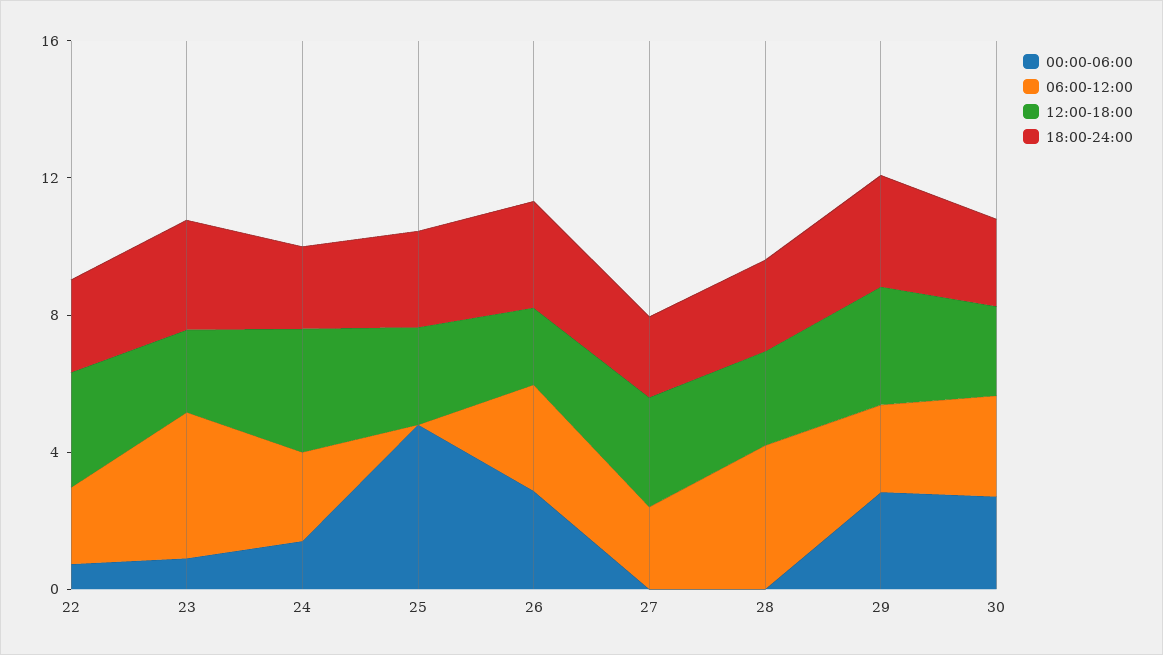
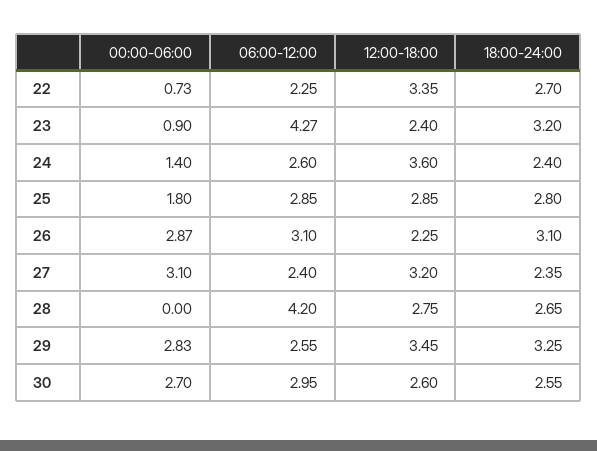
00:00-06:00, 25: 5 -> 1.8
06:00-12:00, 25: 0 -> 2.85
00:00-06:00, 27: 0 -> 3.1

